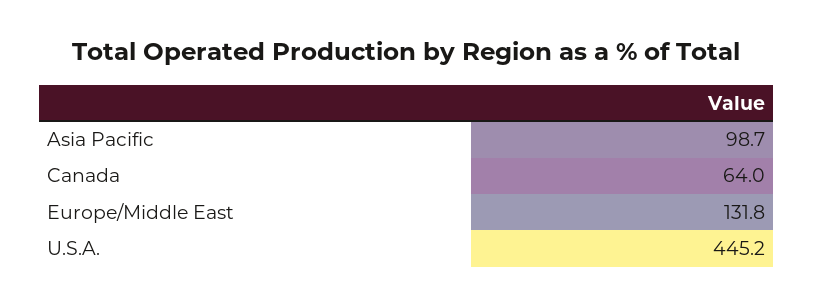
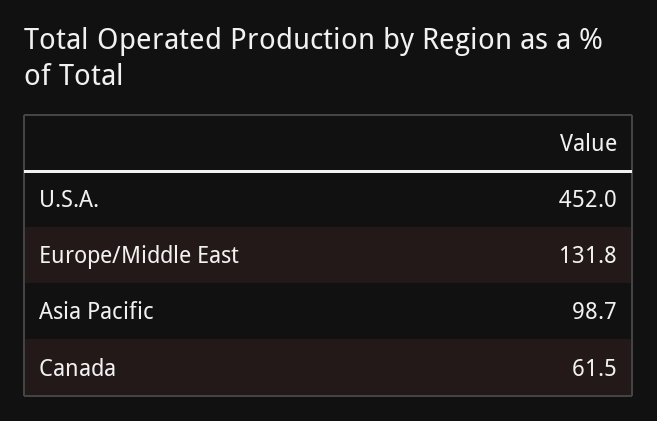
Canada: 64 -> 61.5
U.S.A.: 445.2 -> 452

